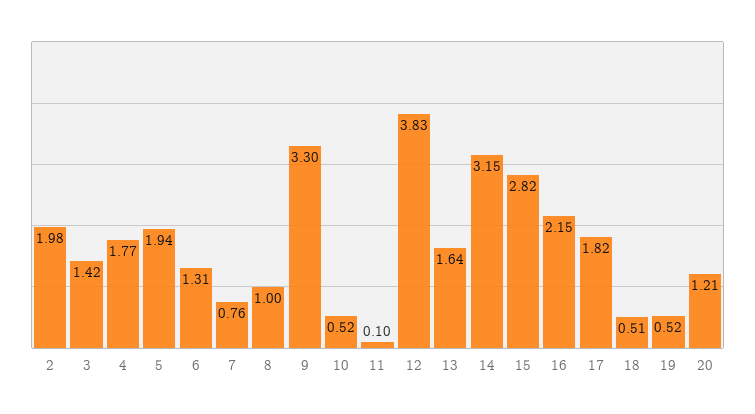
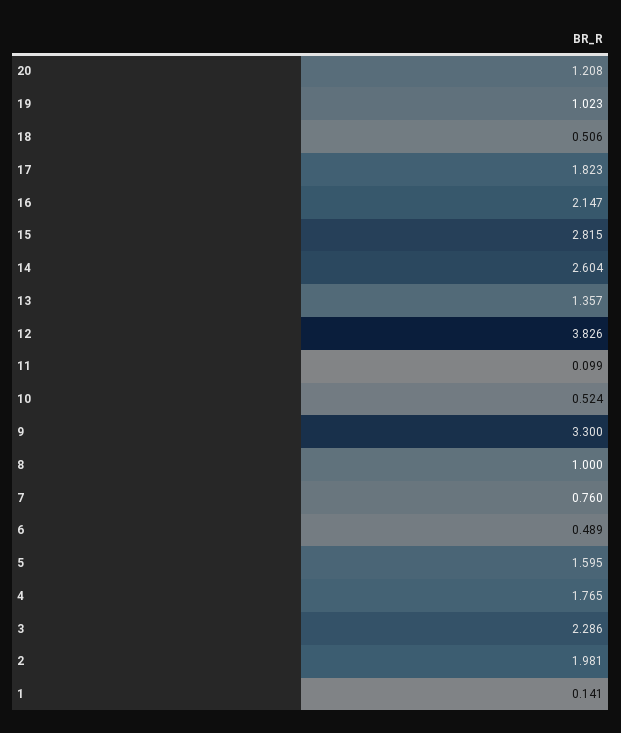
3: 1.42 -> 2.286
5: 1.94 -> 1.595
6: 1.31 -> 0.489
13: 1.64 -> 1.357
14: 3.15 -> 2.604
19: 0.52 -> 1.023
1: none -> 0.141

